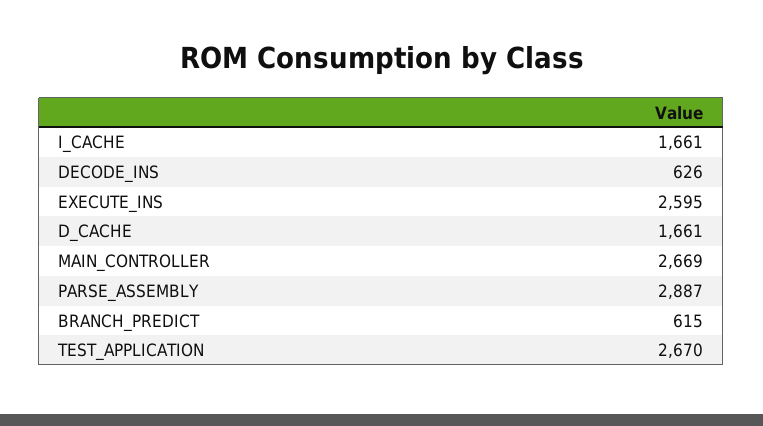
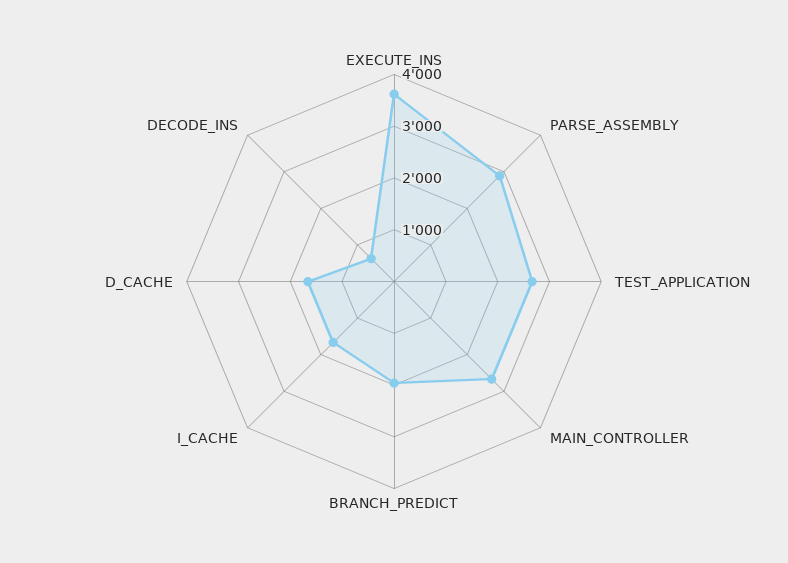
EXECUTE_INS: 2595 -> 3600
BRANCH_PREDICT: 615 -> 2000

